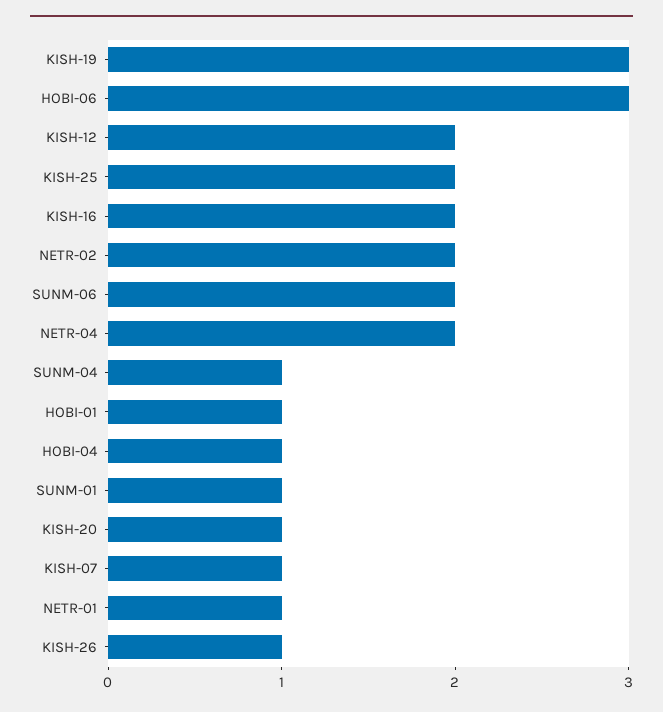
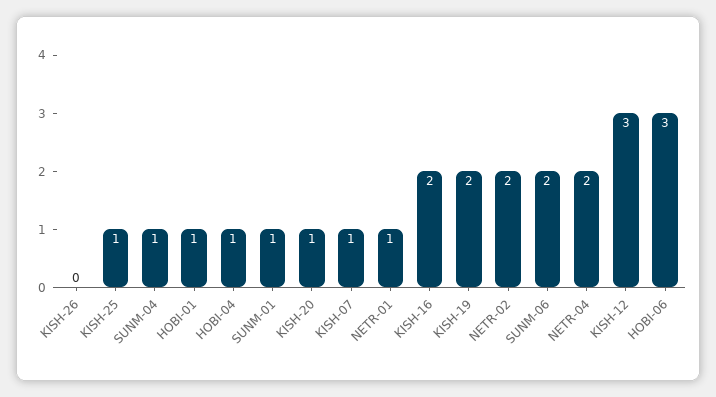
KISH-19: 3 -> 2
KISH-12: 2 -> 3
KISH-25: 2 -> 1
KISH-26: 1 -> 0

